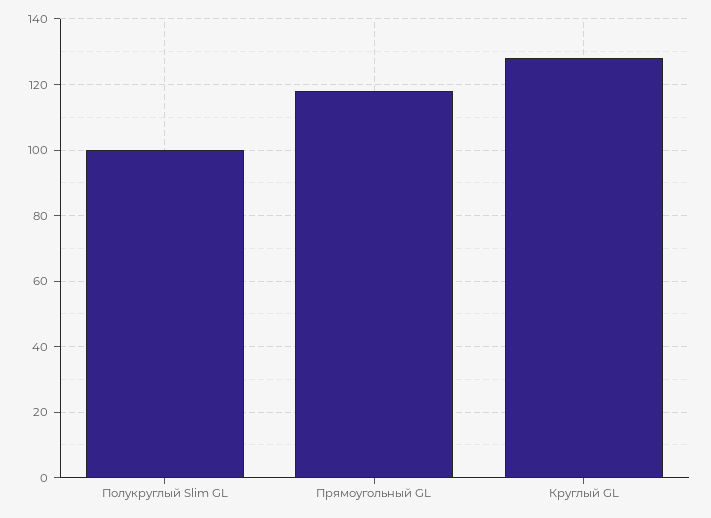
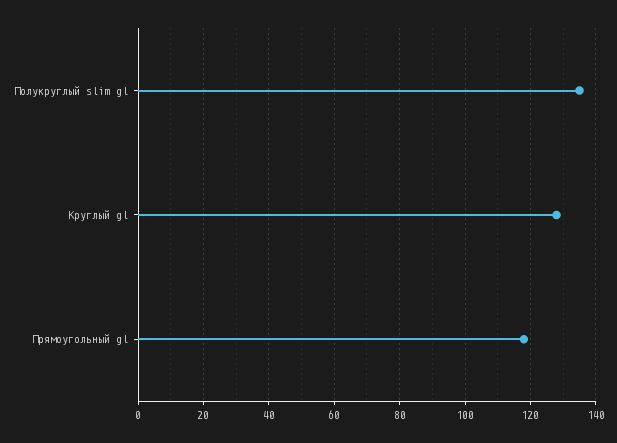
Полукруглый Slim GL: 100 -> 135

